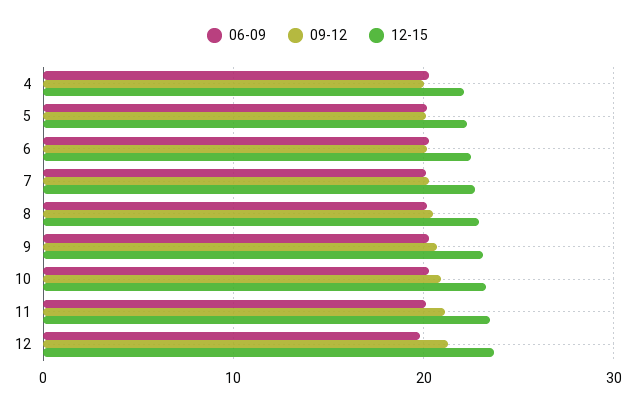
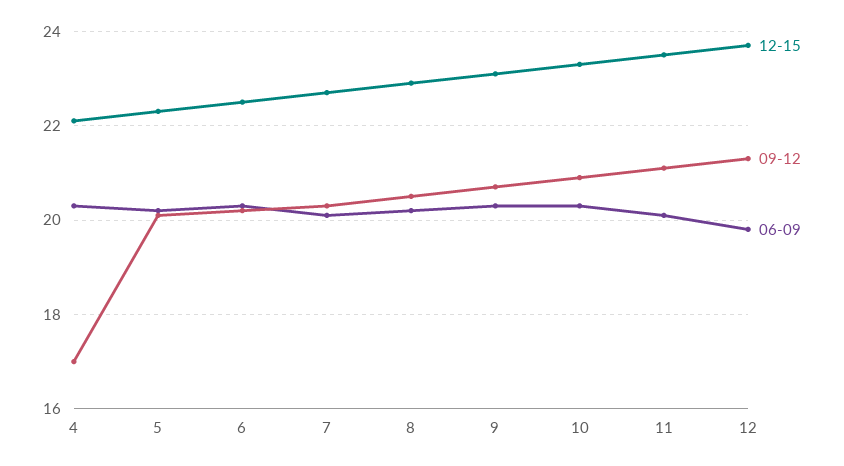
09-12, 4: 20 -> 17

